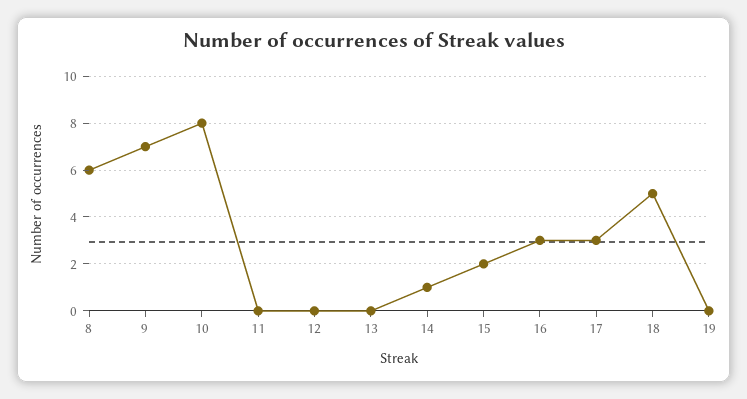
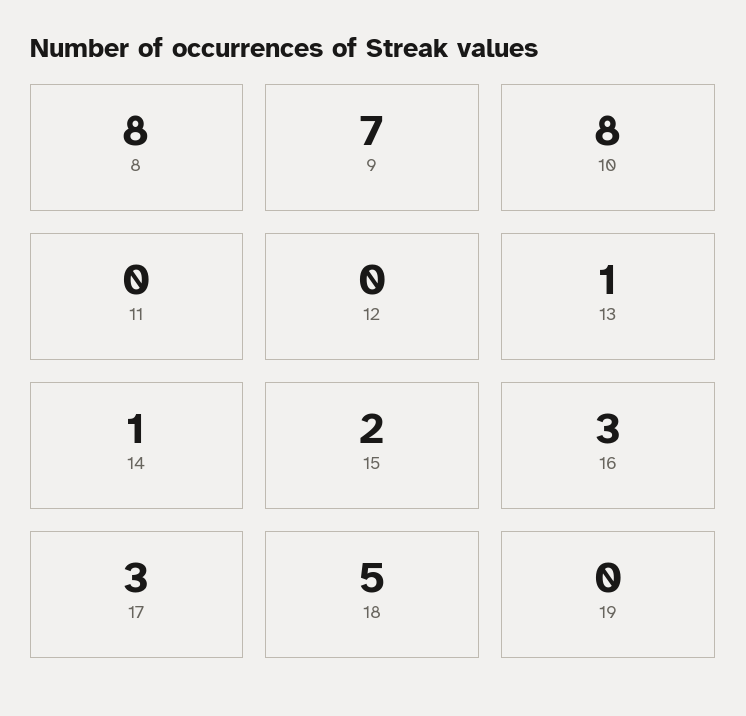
8: 6 -> 8
13: 0 -> 1

